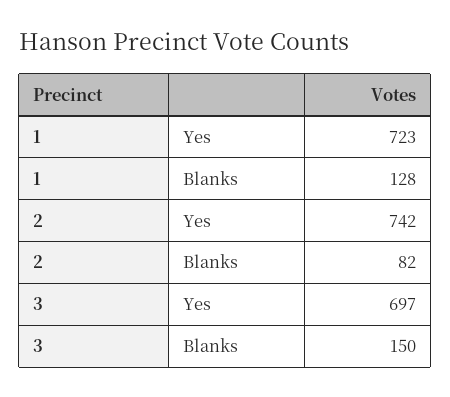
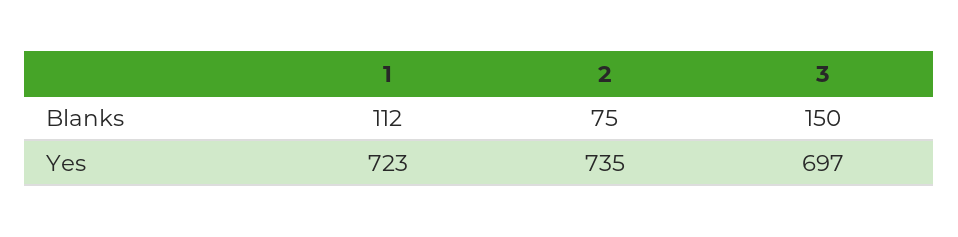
1, Blanks: 128 -> 112
2, Yes: 742 -> 735
2, Blanks: 82 -> 75

